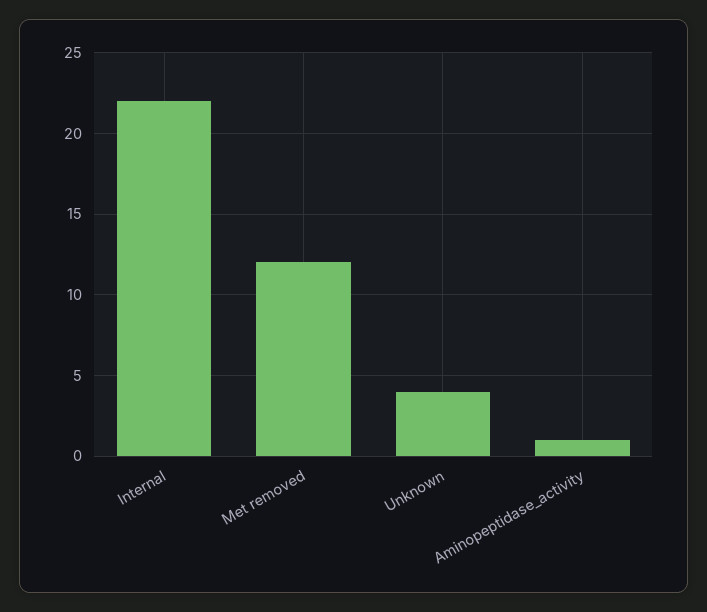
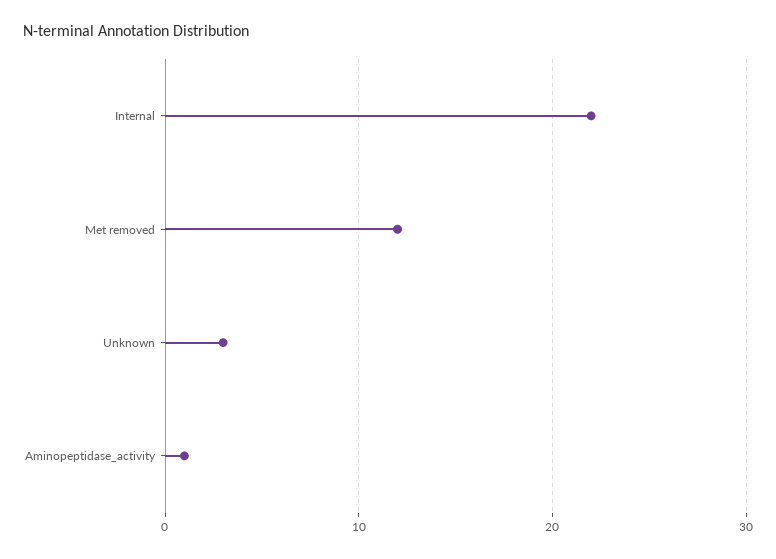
Unknown: 4 -> 3

